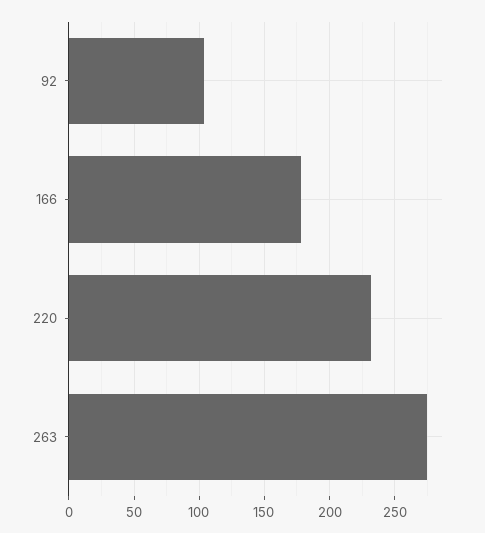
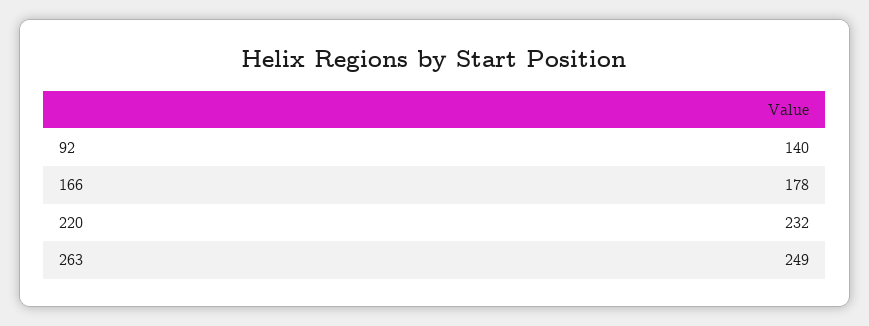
92: 105 -> 140
263: 275 -> 249

